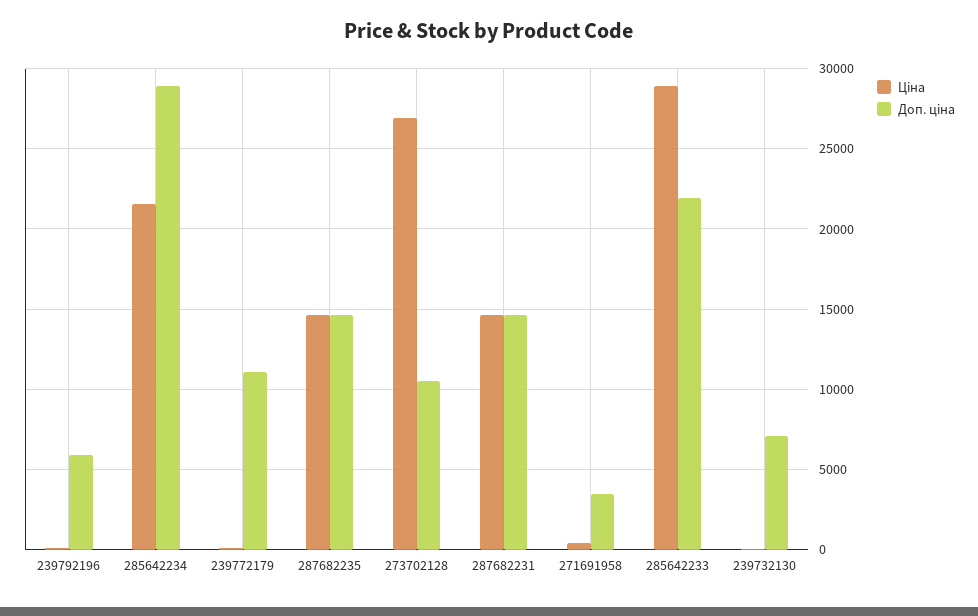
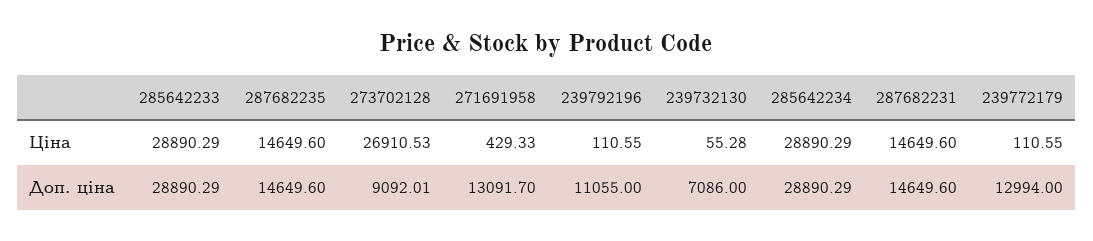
Доп. ціна, 239792196: 6000 -> 11055
Ціна, 285642234: 21500 -> 28890.29
Доп. ціна, 239772179: 11000 -> 12994
Доп. ціна, 273702128: 10500 -> 9092.01
Доп. ціна, 271691958: 3500 -> 13091.7
Доп. ціна, 285642233: 22000 -> 28890.29

